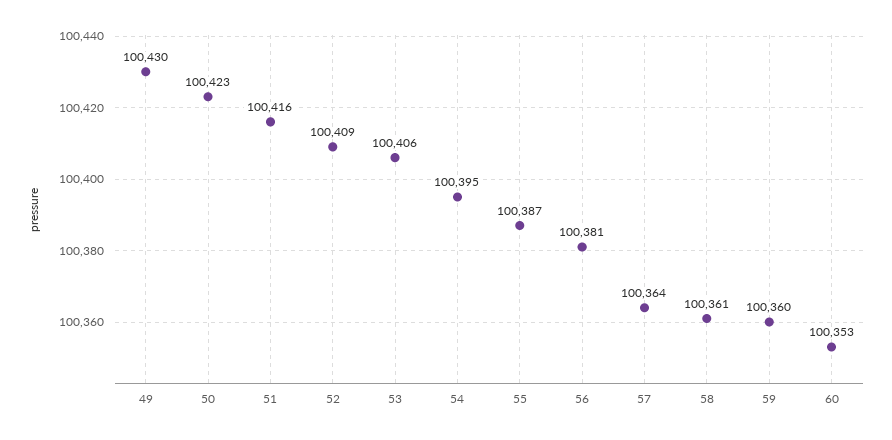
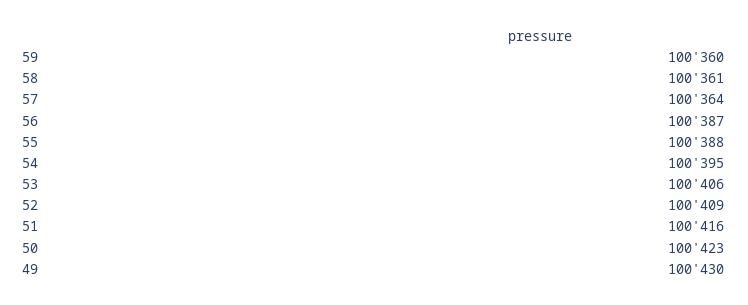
55: 100387 -> 100388
56: 100381 -> 100387
60: 100353 -> none

